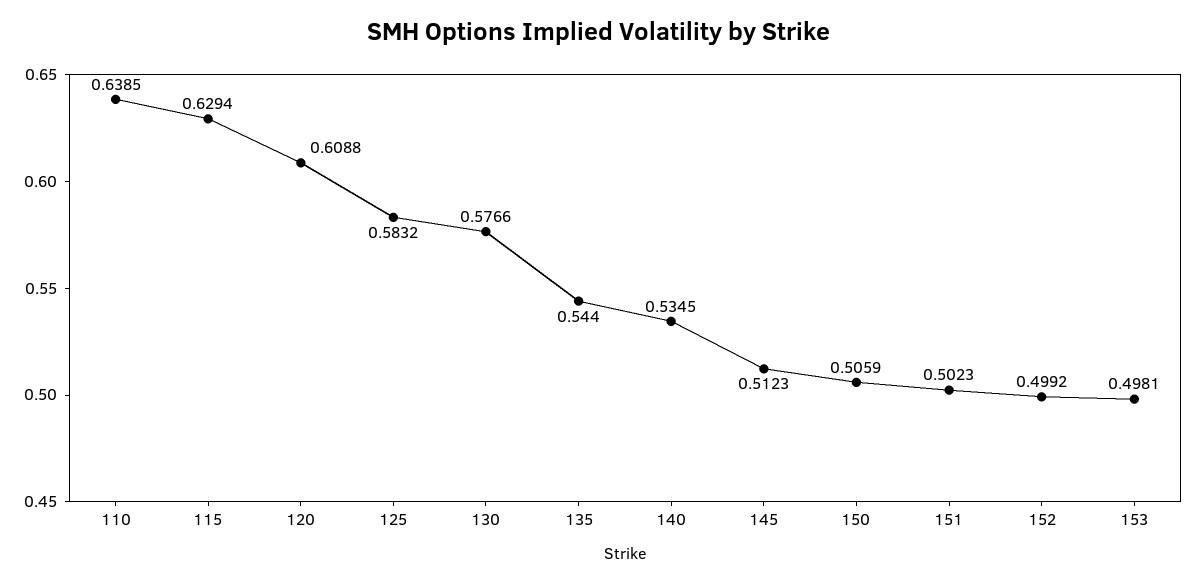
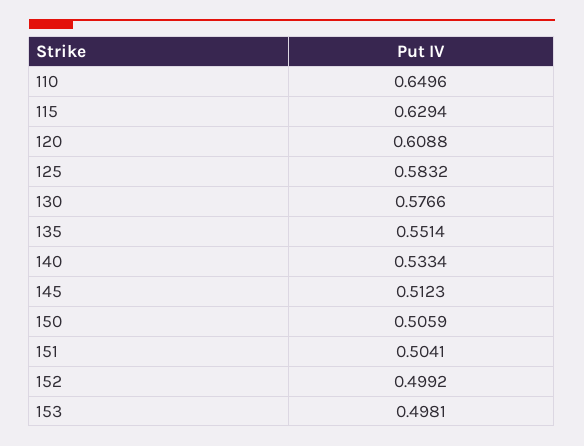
110: 0.6385 -> 0.6496
135: 0.544 -> 0.5514
140: 0.5345 -> 0.5334
151: 0.5023 -> 0.5041

